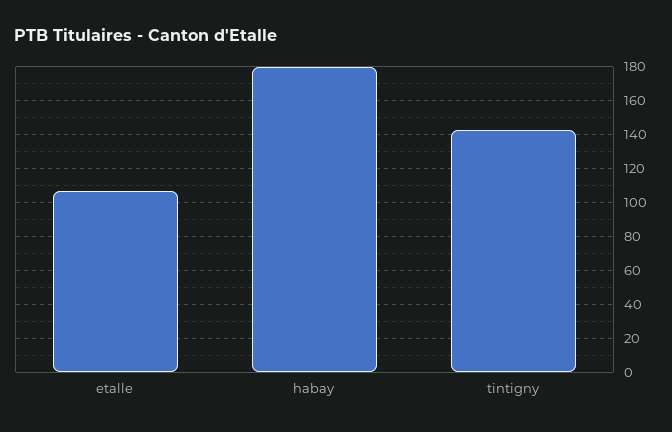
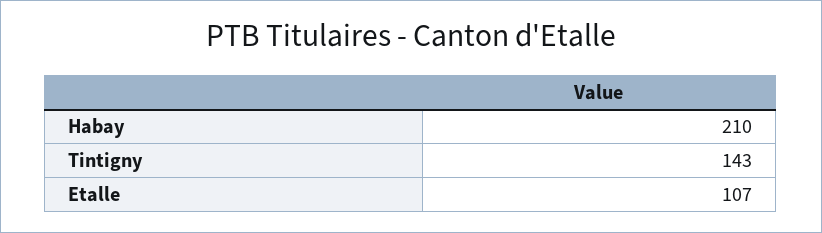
habay: 180 -> 210

